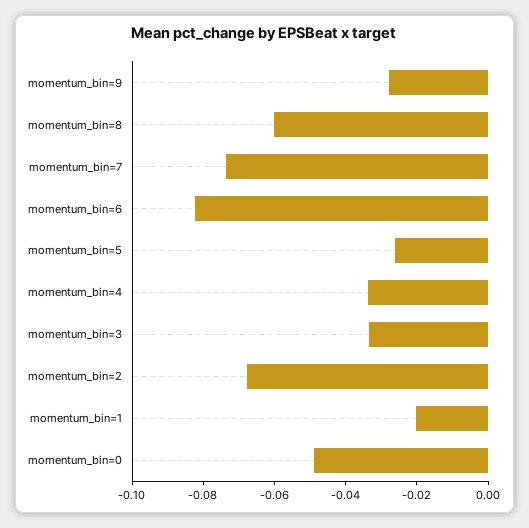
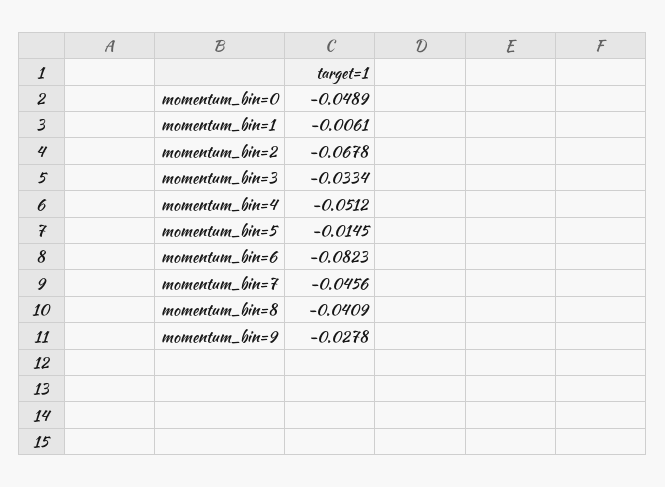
momentum_bin=8: -0.06 -> -0.0409
momentum_bin=7: -0.075 -> -0.0456
momentum_bin=5: -0.025 -> -0.0145
momentum_bin=4: -0.035 -> -0.0512
momentum_bin=1: -0.02 -> -0.0061

